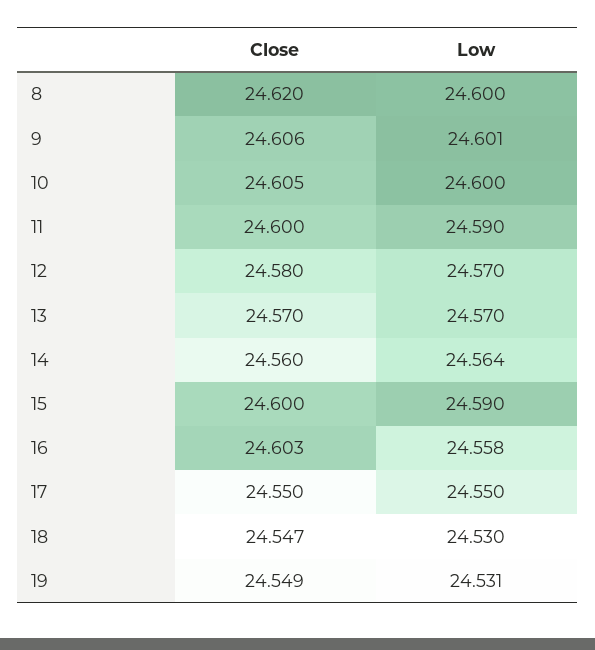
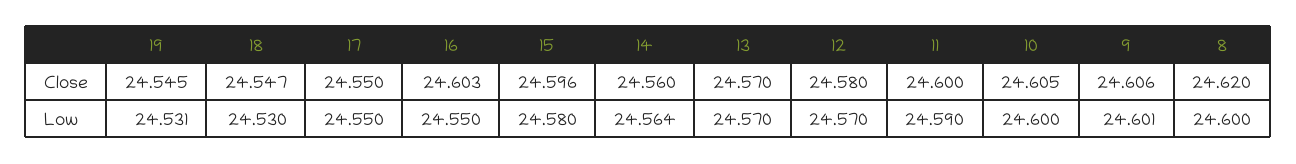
Close, 15: 24.6 -> 24.596
Low, 15: 24.59 -> 24.58
Low, 16: 24.558 -> 24.55
Close, 19: 24.549 -> 24.545

